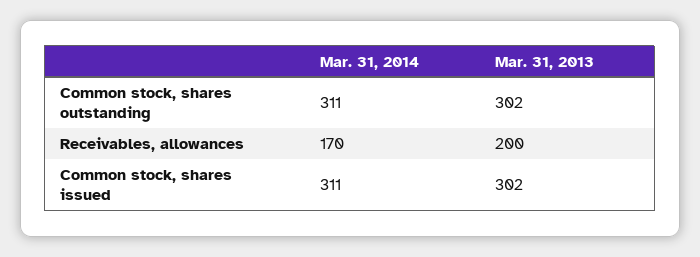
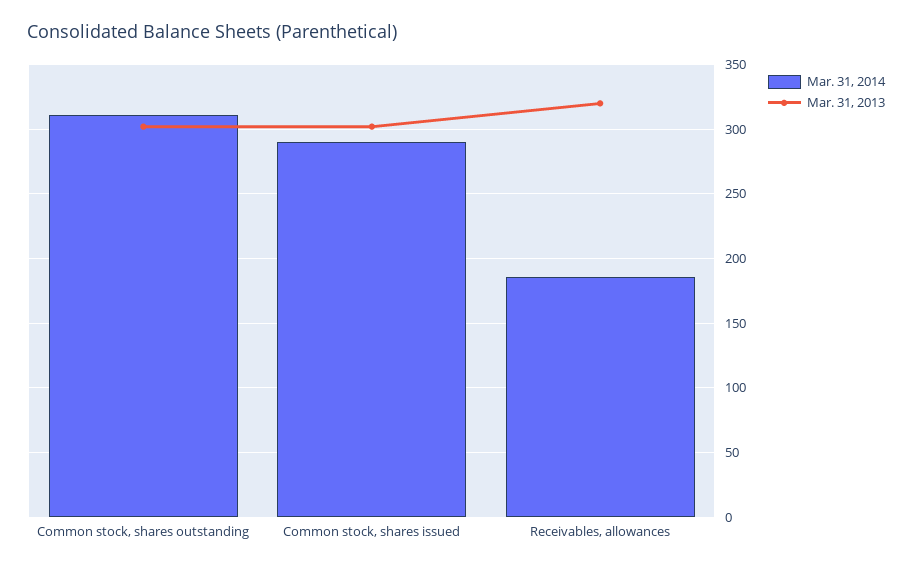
Mar. 31, 2014, Receivables, allowances: 170 -> 185
Mar. 31, 2013, Receivables, allowances: 200 -> 320
Mar. 31, 2014, Common stock, shares issued: 311 -> 290

